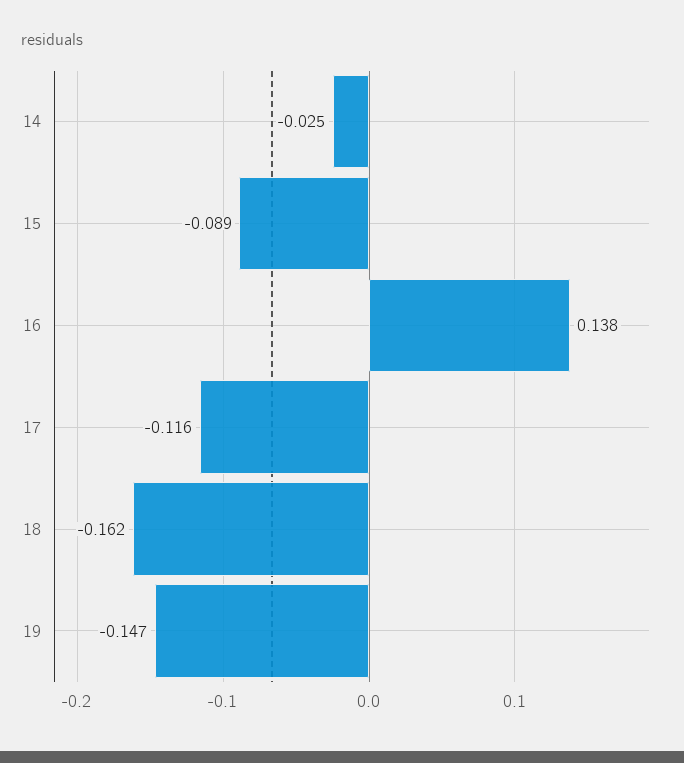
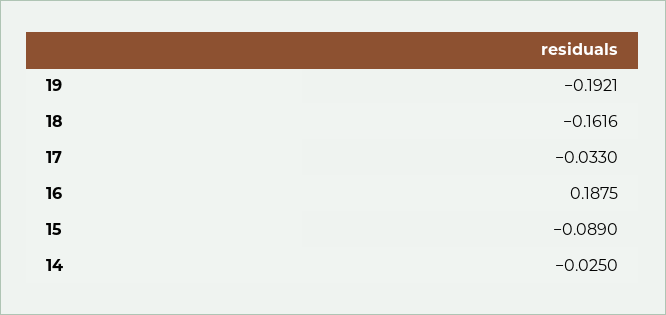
16: 0.138 -> 0.1875
17: -0.116 -> -0.033
19: -0.147 -> -0.1921

